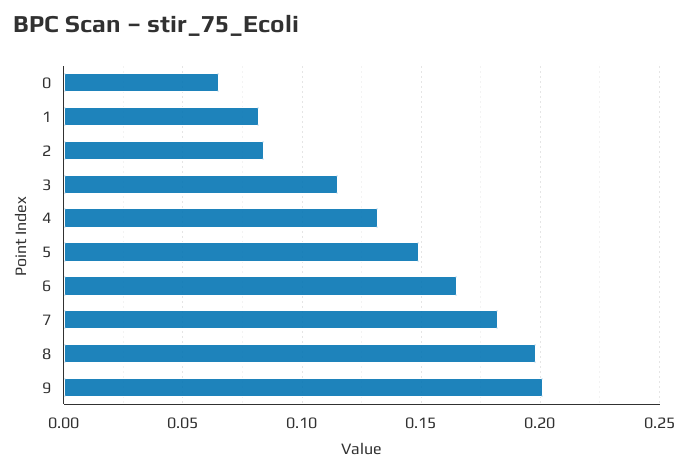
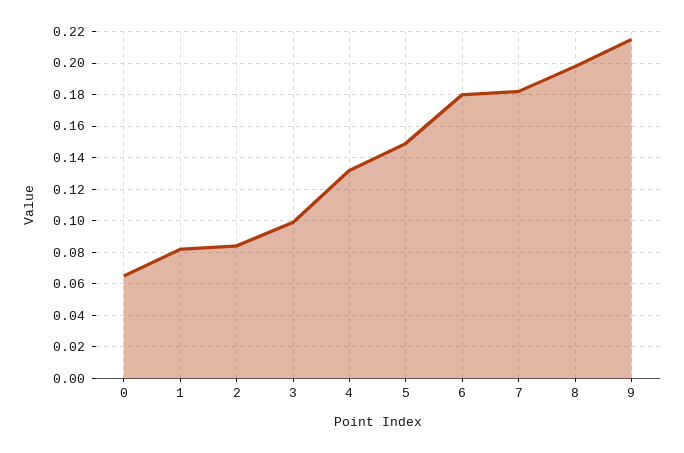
3: 0.115 -> 0.1
6: 0.165 -> 0.18
9: 0.2 -> 0.215

